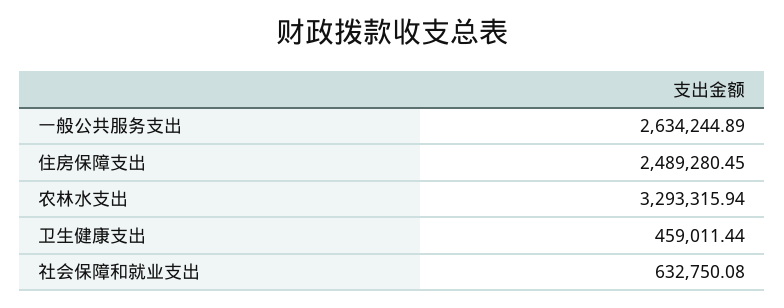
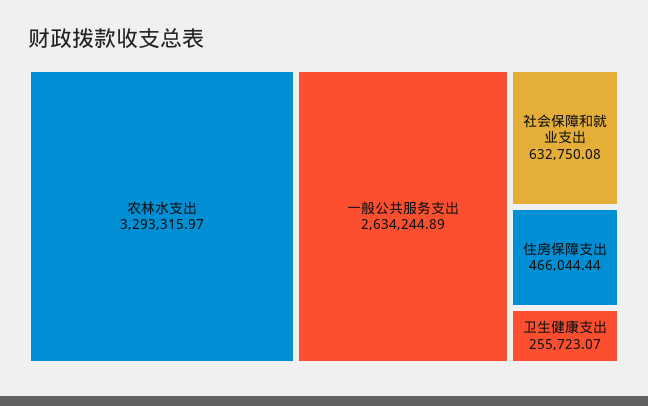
住房保障支出: 2489280.45 -> 466044.44
农林水支出: 3293315.94 -> 3293315.97
卫生健康支出: 459011.44 -> 255723.07

